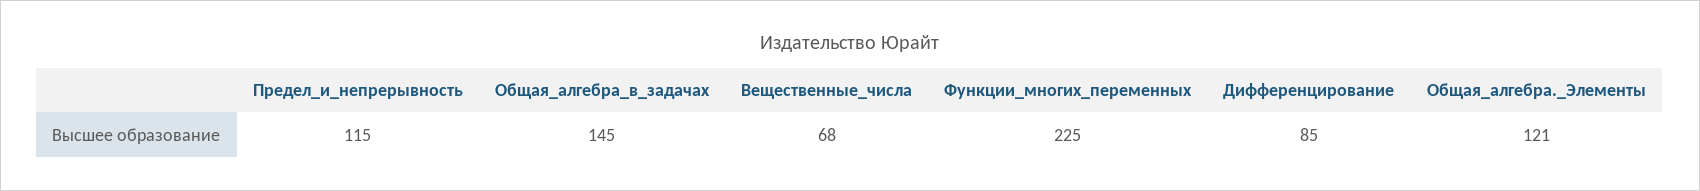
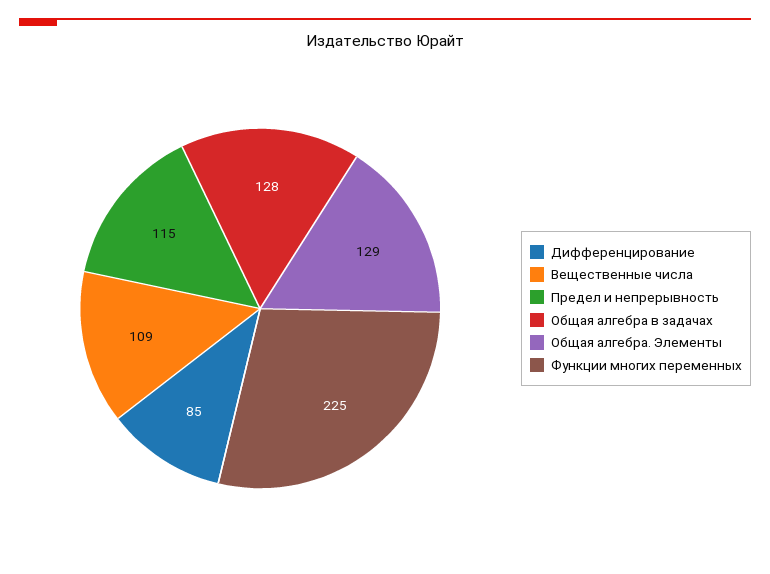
Общая_алгебра_в_задачах: 145 -> 128
Вещественные_числа: 68 -> 109
Общая_алгебра._Элементы: 121 -> 129

